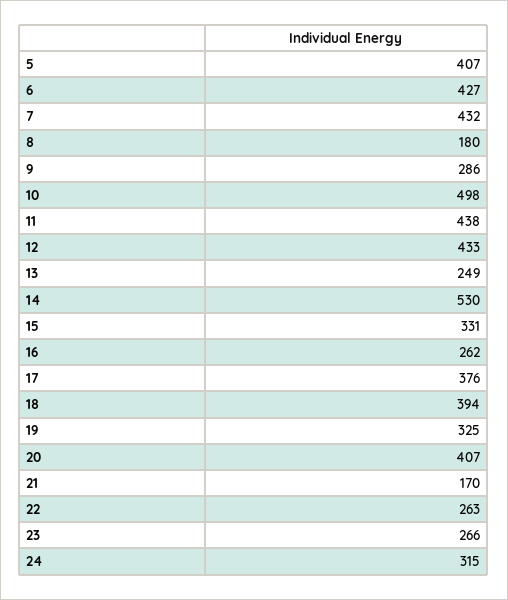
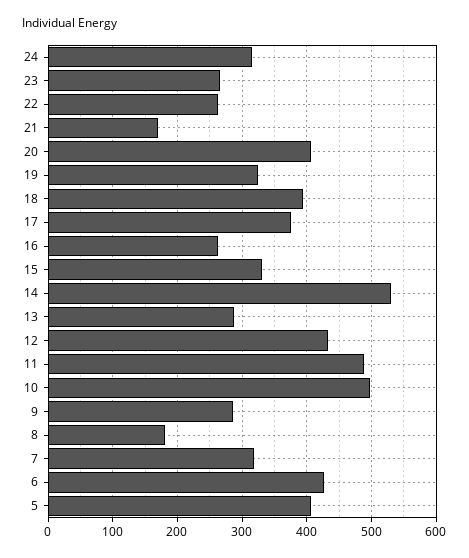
7: 432 -> 320
11: 438 -> 490
13: 249 -> 290

